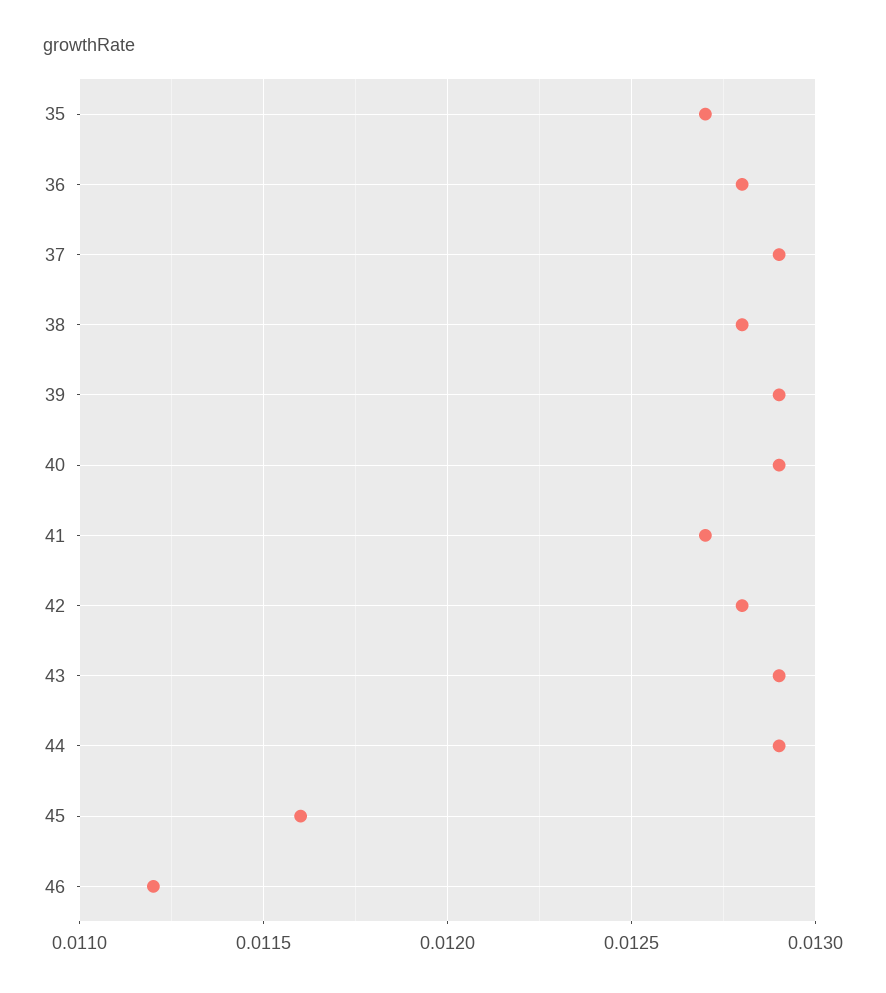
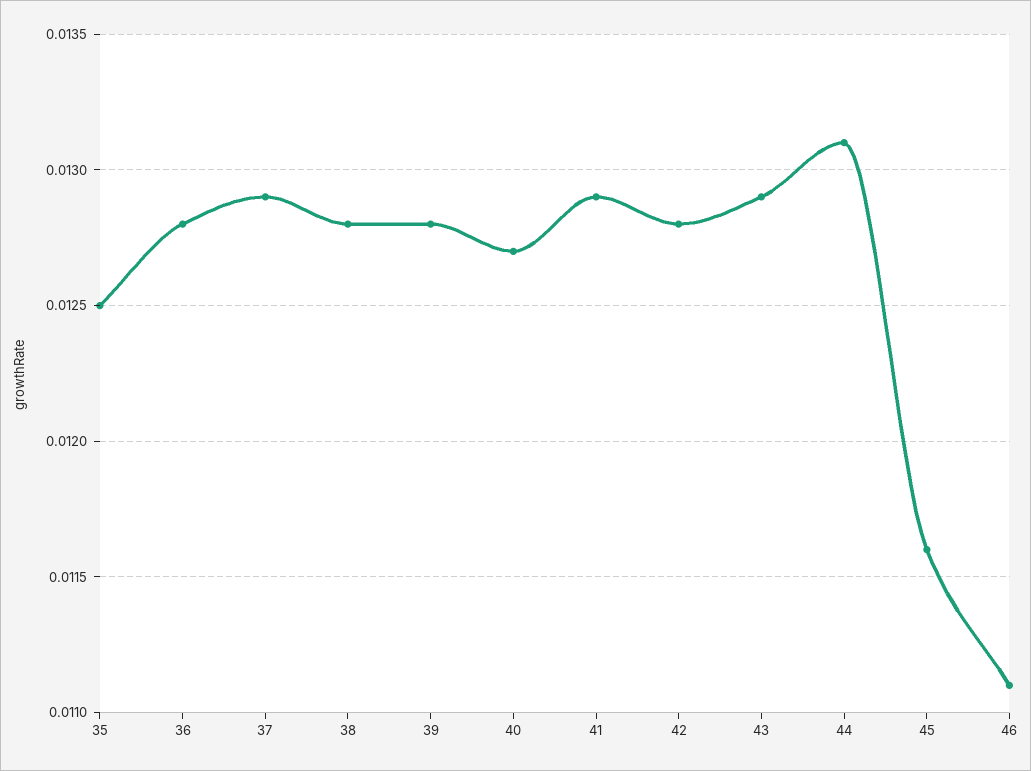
35: 0.0127 -> 0.0125
39: 0.0129 -> 0.0128
40: 0.0129 -> 0.0127
41: 0.0127 -> 0.0129
44: 0.0129 -> 0.0131
46: 0.0112 -> 0.0111

